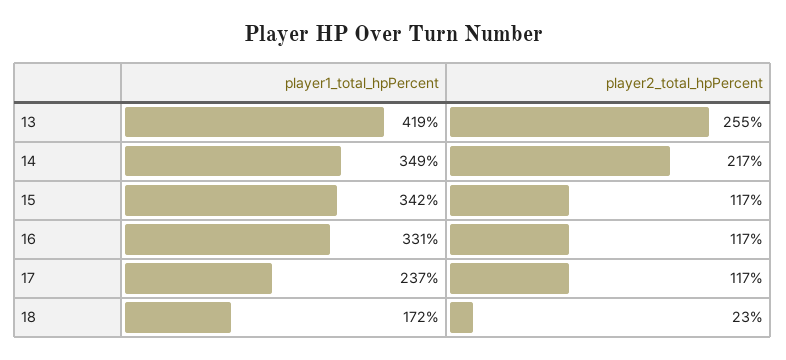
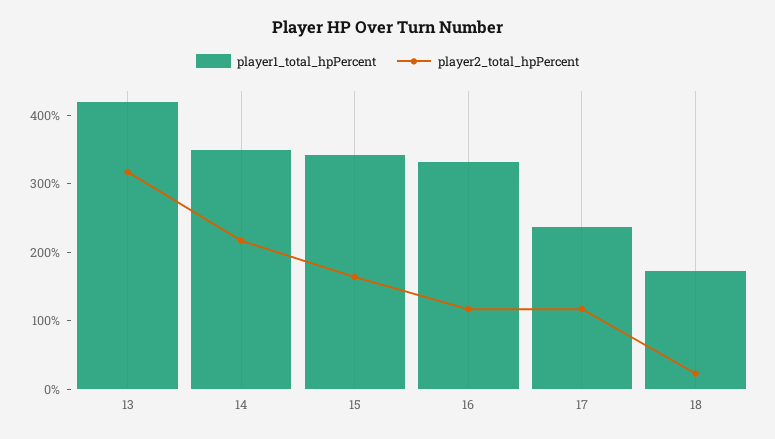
player2_total_hpPercent, 13: 255 -> 320
player2_total_hpPercent, 15: 117 -> 160

